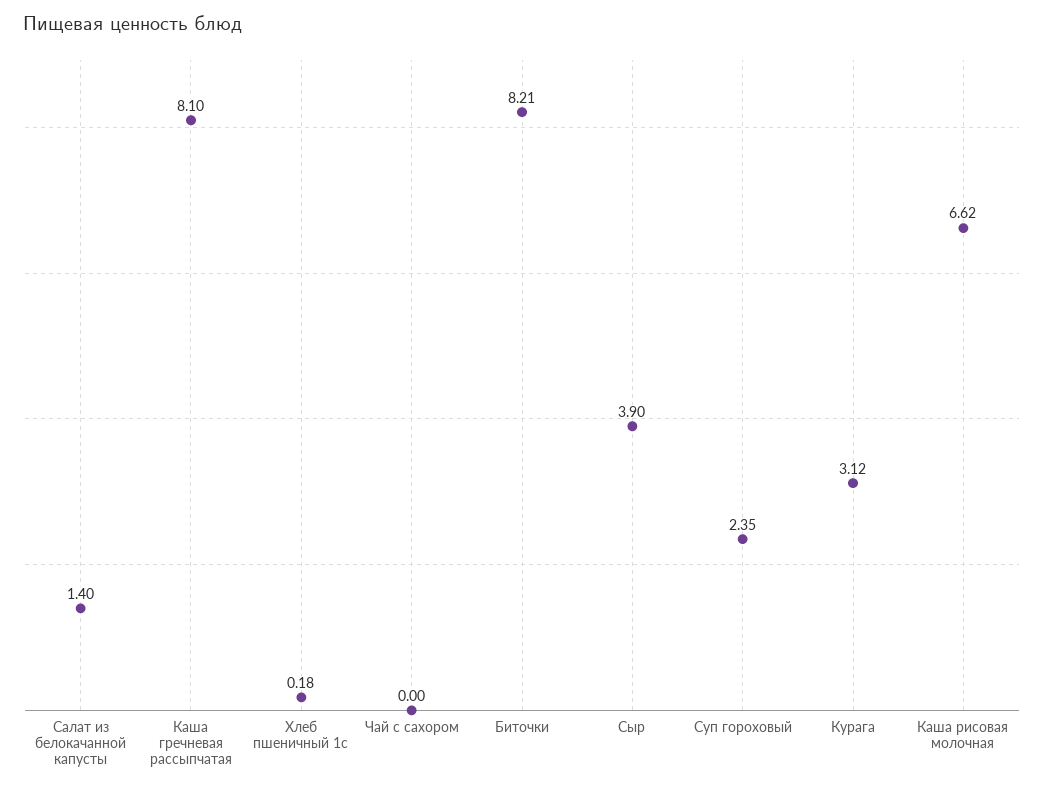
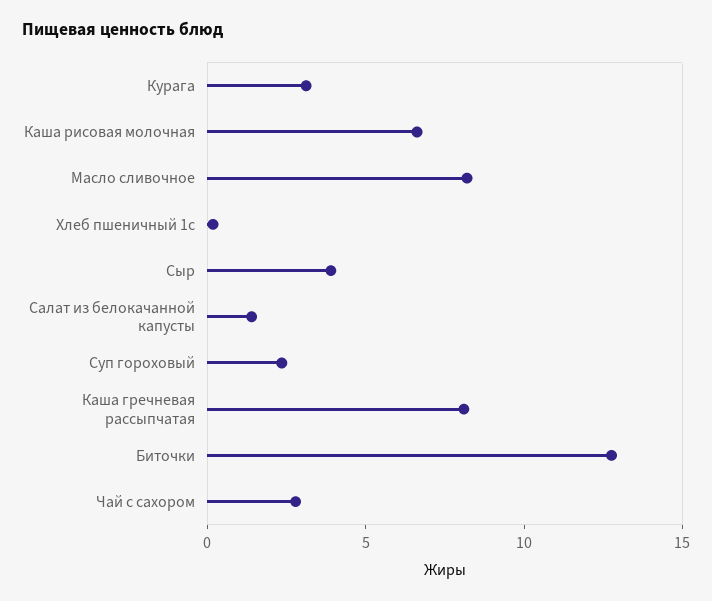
Чай с сахором: 0 -> 3
Биточки: 8.21 -> 13
Масло сливочное: none -> 8

